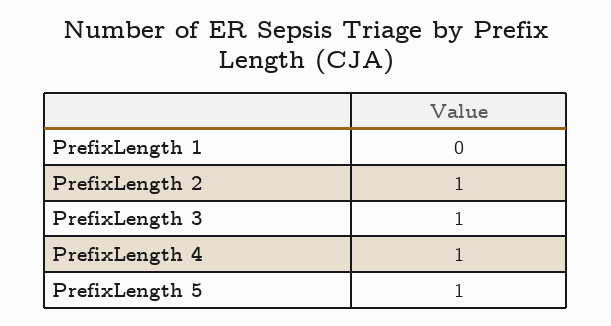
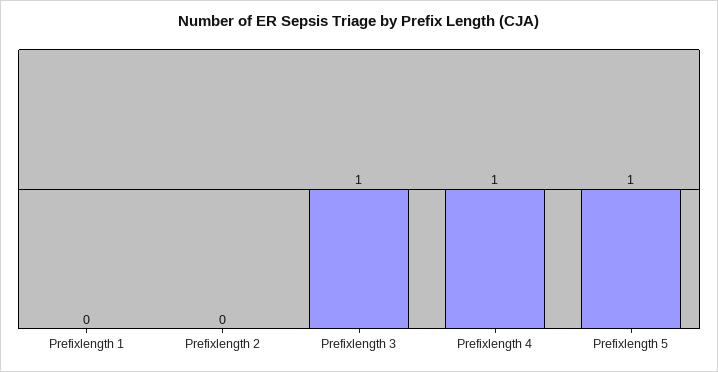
PrefixLength 2: 1 -> 0

